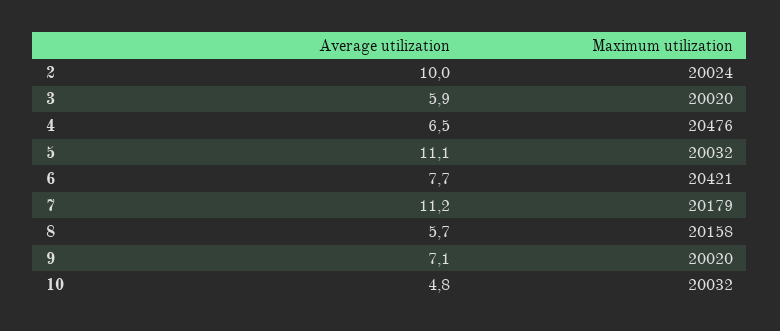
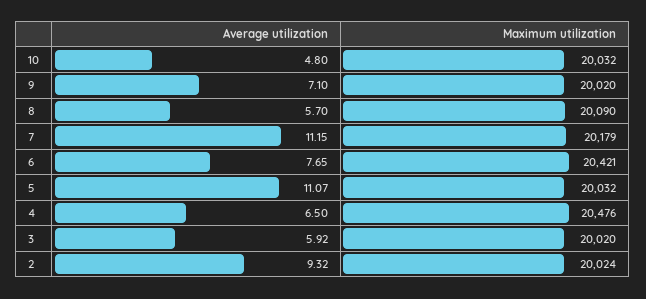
Average utilization, 2: 10 -> 9.32
Maximum utilization, 8: 20158 -> 20090

